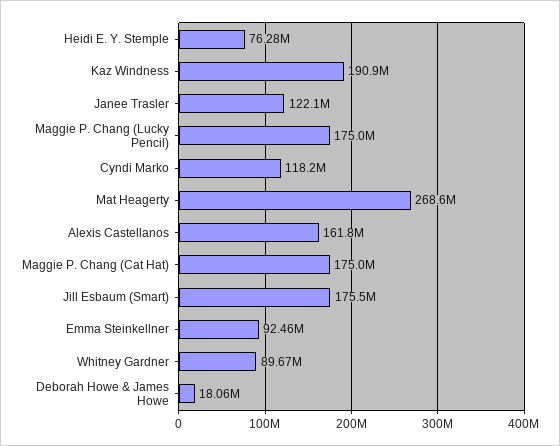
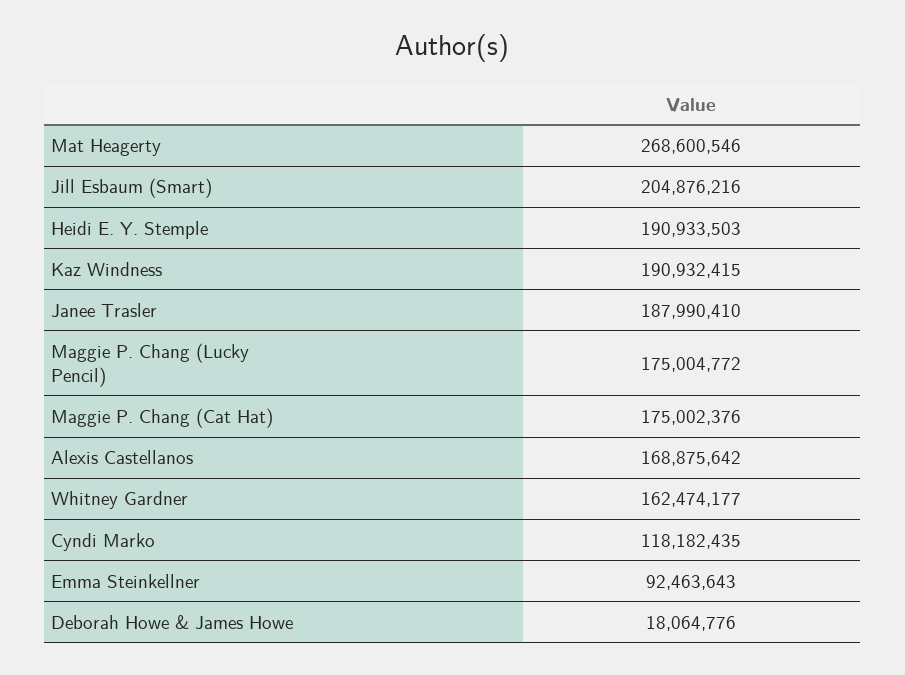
Heidi E. Y. Stemple: 76280000 -> 190933503
Janee Trasler: 122100000 -> 187990410
Alexis Castellanos: 161800000 -> 168875642
Jill Esbaum (Smart): 175500000 -> 204876216
Whitney Gardner: 89670000 -> 162474177

